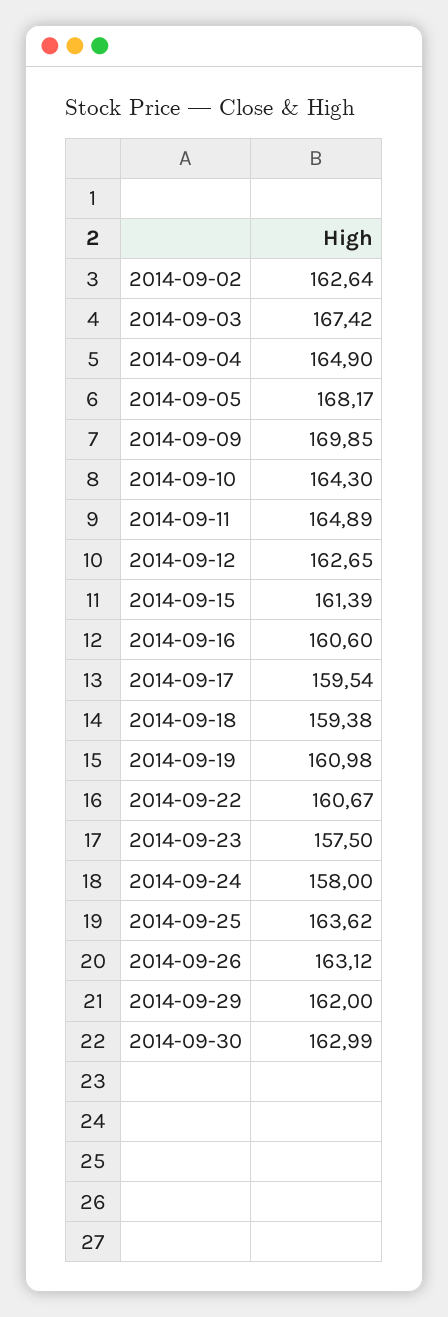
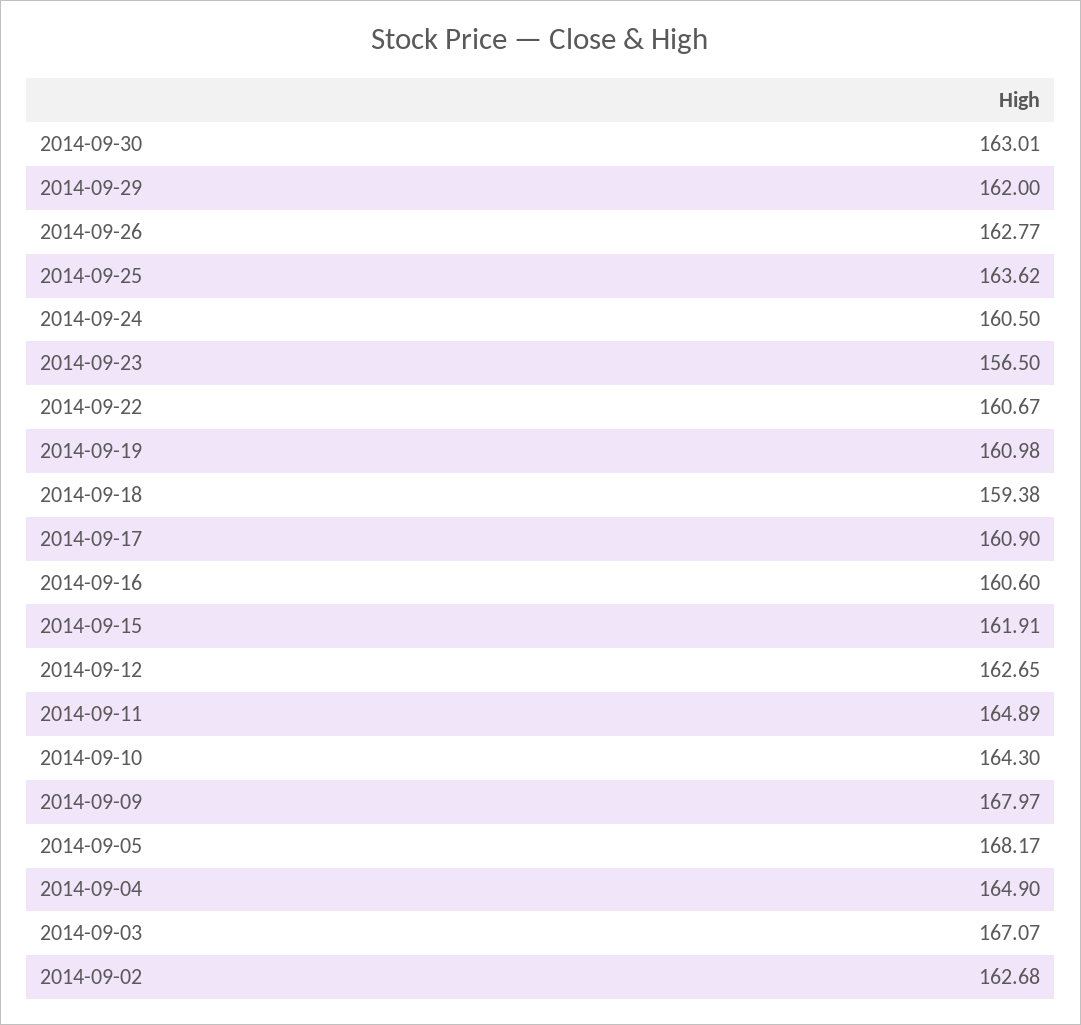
2014-09-02: 162.64 -> 162.68
2014-09-03: 167.42 -> 167.07
2014-09-09: 169.85 -> 167.97
2014-09-15: 161.39 -> 161.91
2014-09-17: 159.54 -> 160.9
2014-09-23: 157.5 -> 156.5
2014-09-24: 158 -> 160.5
2014-09-26: 163.12 -> 162.77
2014-09-30: 162.99 -> 163.01

